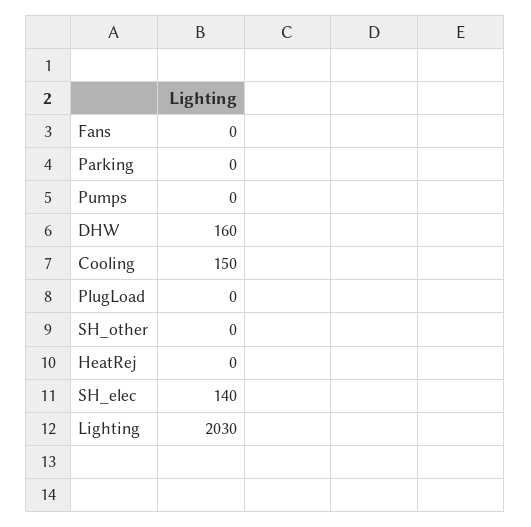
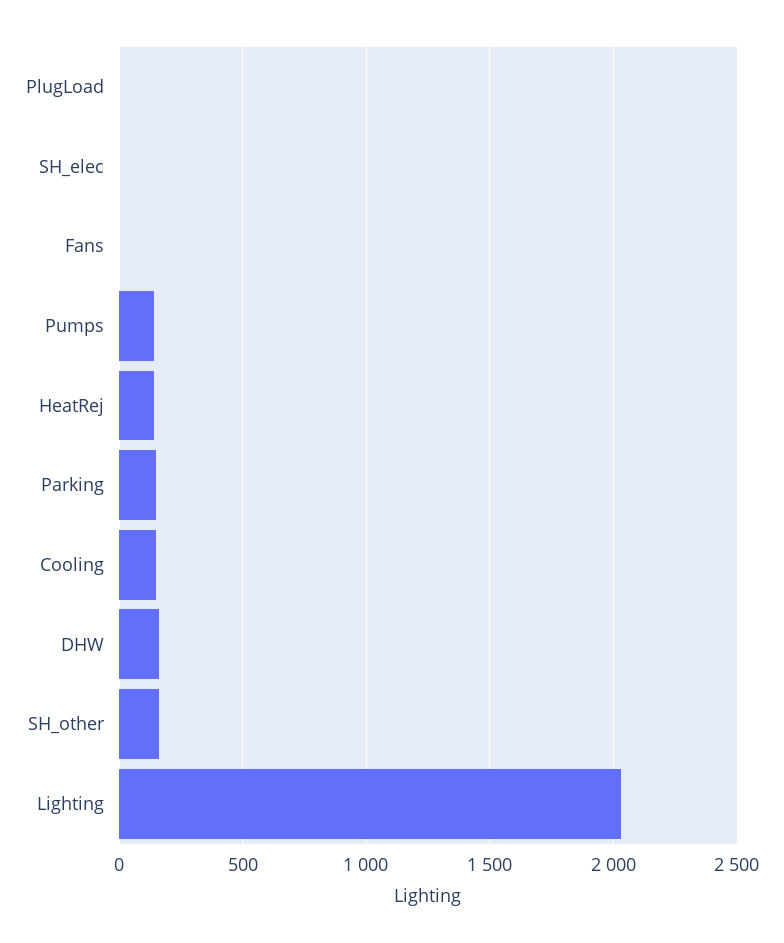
Parking: 0 -> 150
Pumps: 0 -> 150
SH_other: 0 -> 150
HeatRej: 0 -> 150
SH_elec: 140 -> 0

